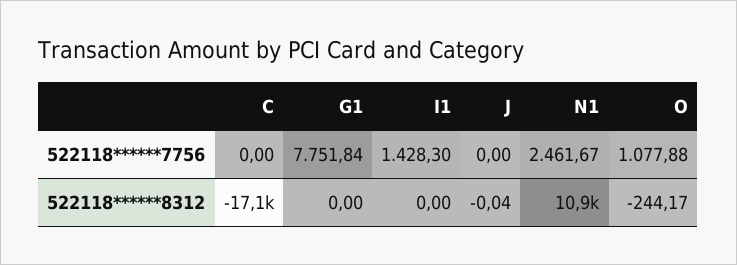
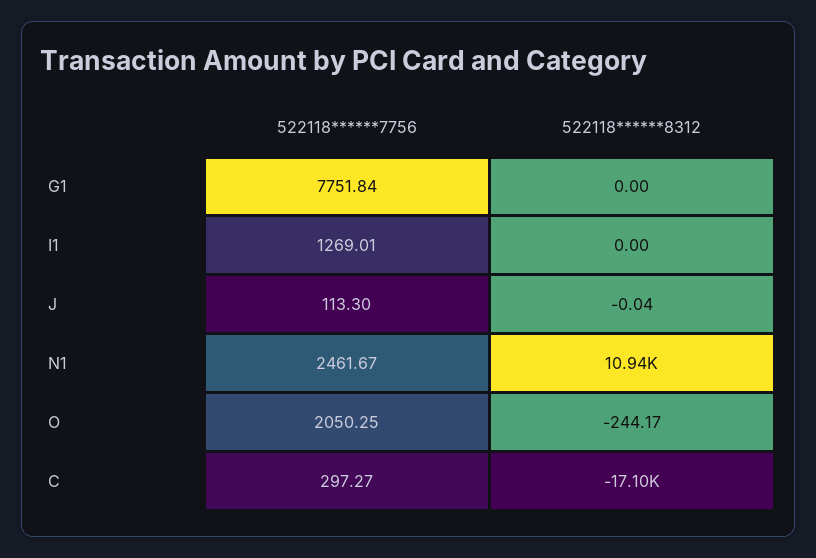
C, 522118******7756: 0 -> 297.27
I1, 522118******7756: 1428.3 -> 1269.01
J, 522118******7756: 0 -> 113.3
O, 522118******7756: 1077.88 -> 2050.25

